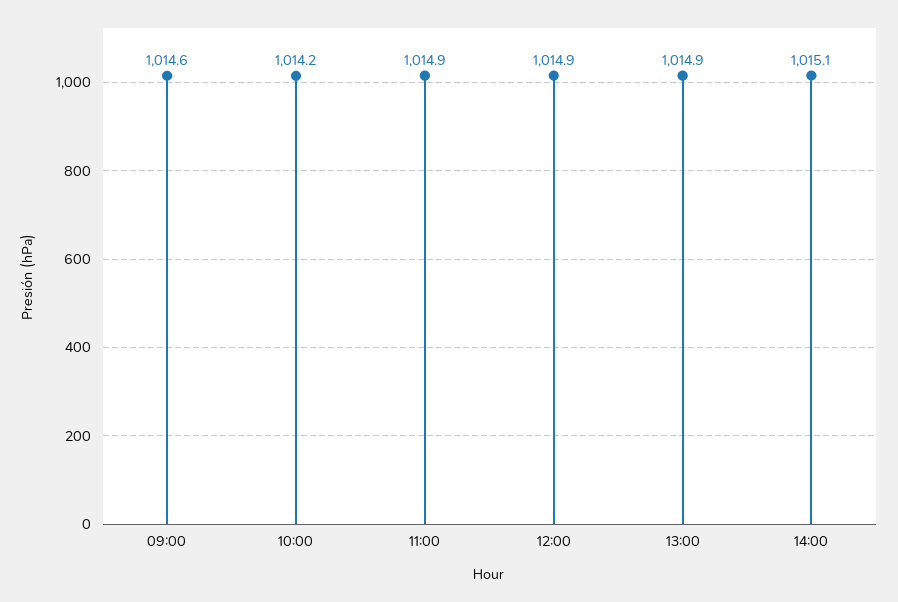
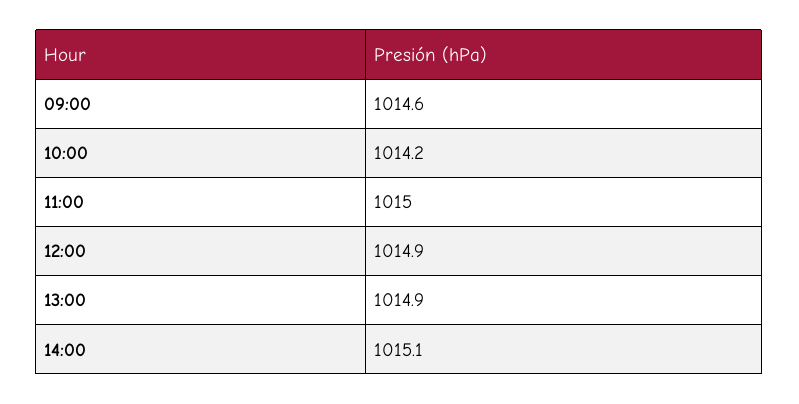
11:00: 1014.9 -> 1015

